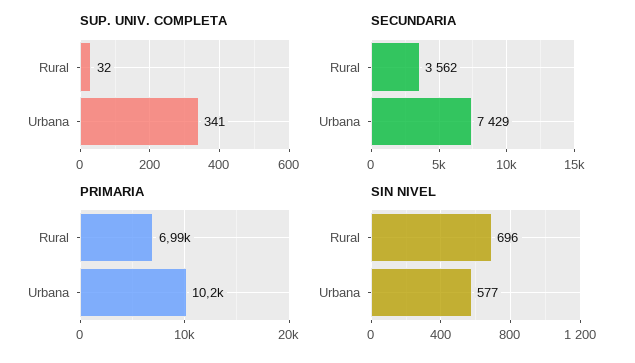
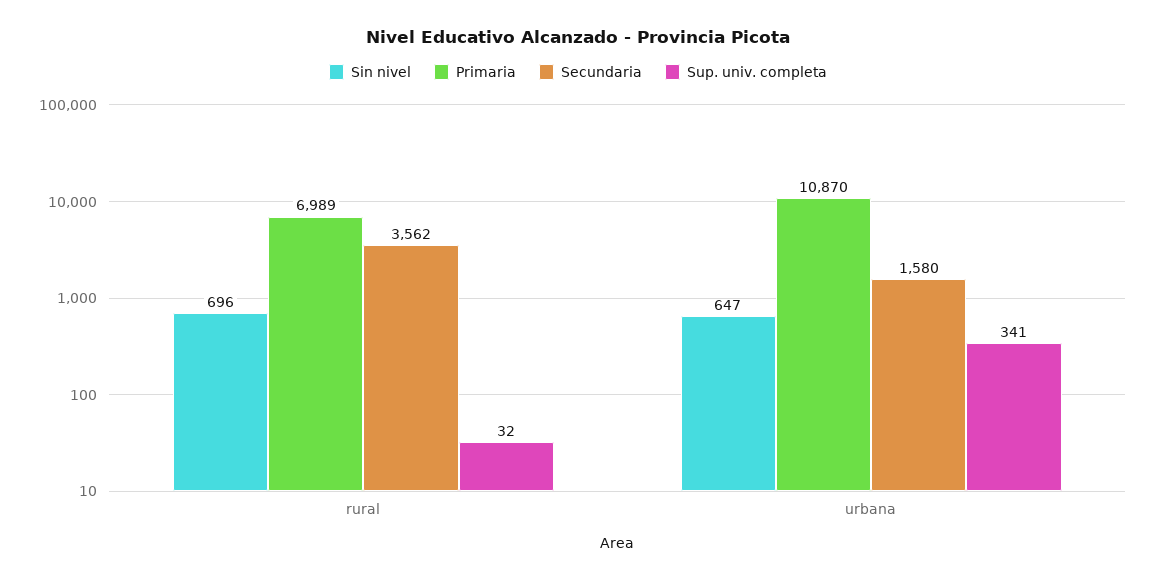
SECUNDARIA, Urbana: 7429 -> 1580
PRIMARIA, Urbana: 10200 -> 10870
SIN NIVEL, Urbana: 577 -> 647

